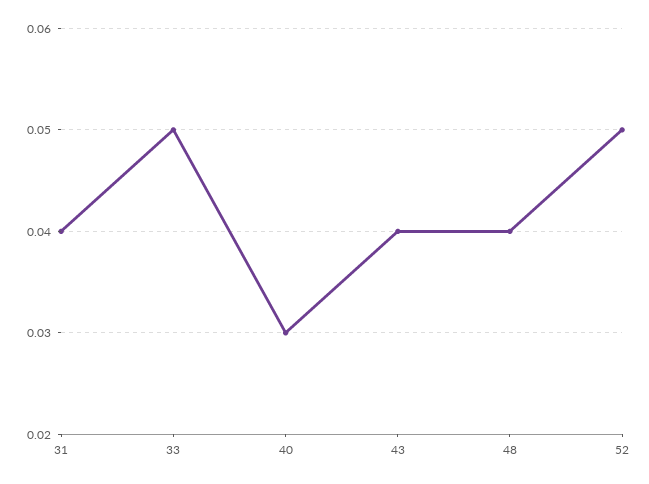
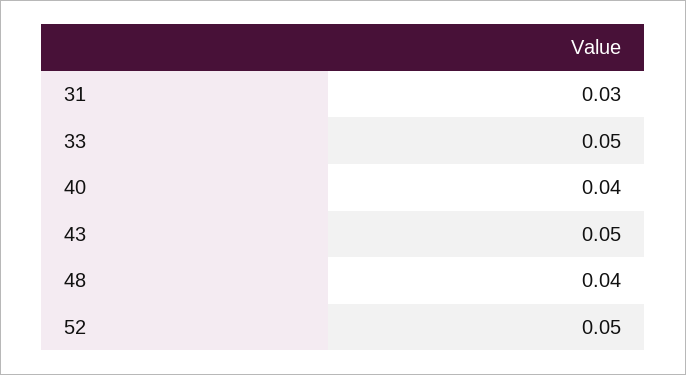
31: 0.04 -> 0.03
40: 0.03 -> 0.04
43: 0.04 -> 0.05

